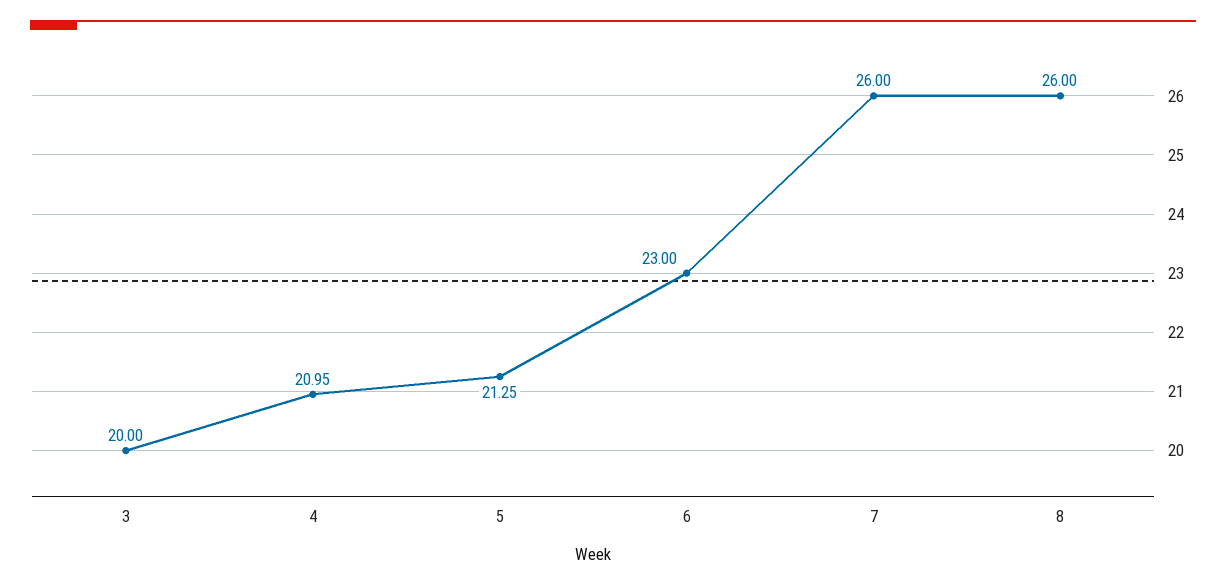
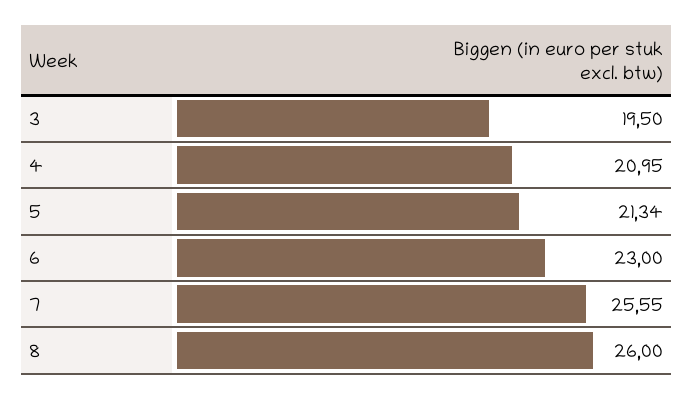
3: 20 -> 19.5
5: 21.25 -> 21.34
7: 26 -> 25.55

